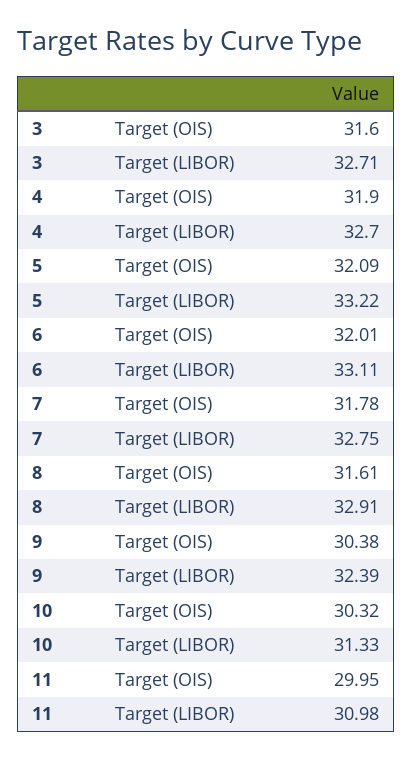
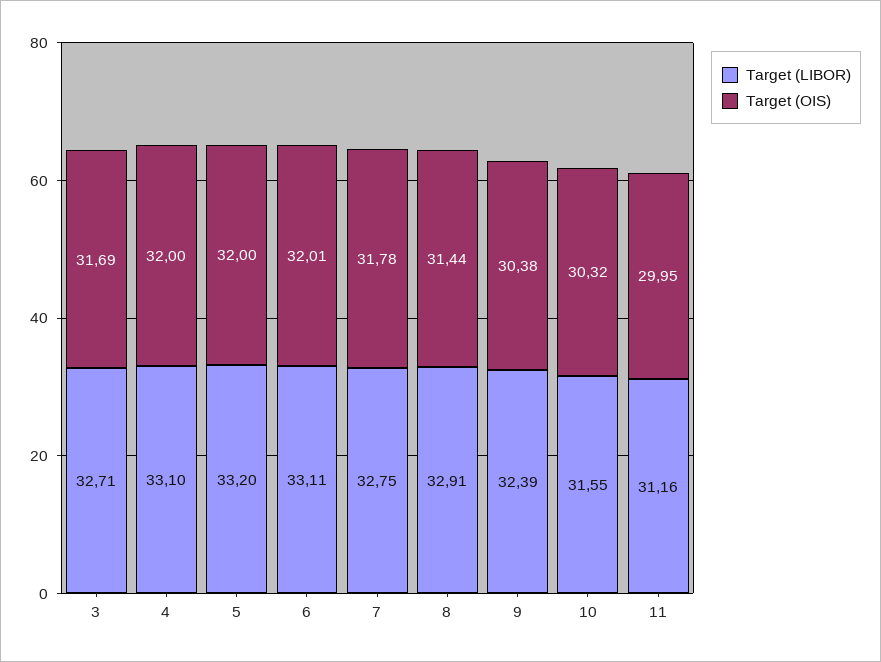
Target (OIS), 3: 31.6 -> 31.69
Target (OIS), 4: 31.9 -> 32
Target (LIBOR), 4: 32.7 -> 33.1
Target (OIS), 5: 32.09 -> 32
Target (LIBOR), 5: 33.22 -> 33.2
Target (OIS), 8: 31.61 -> 31.44
Target (LIBOR), 10: 31.33 -> 31.55
Target (LIBOR), 11: 30.98 -> 31.16

